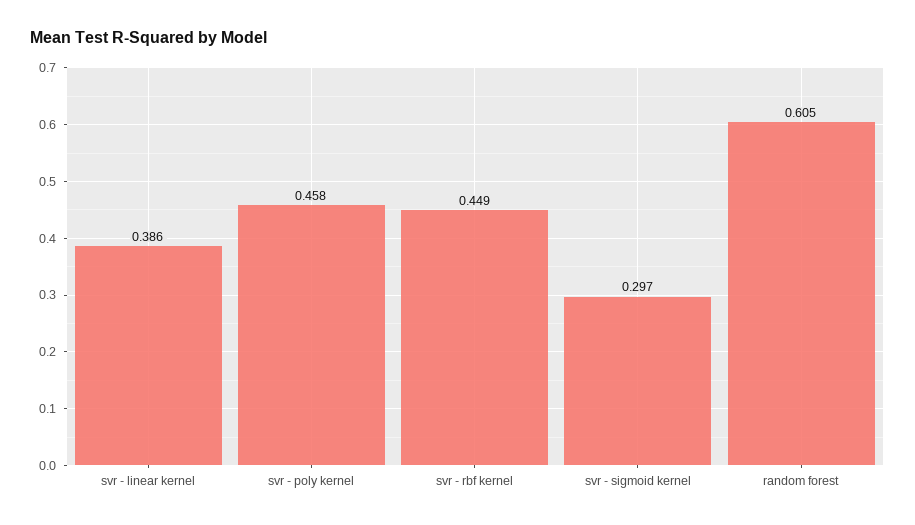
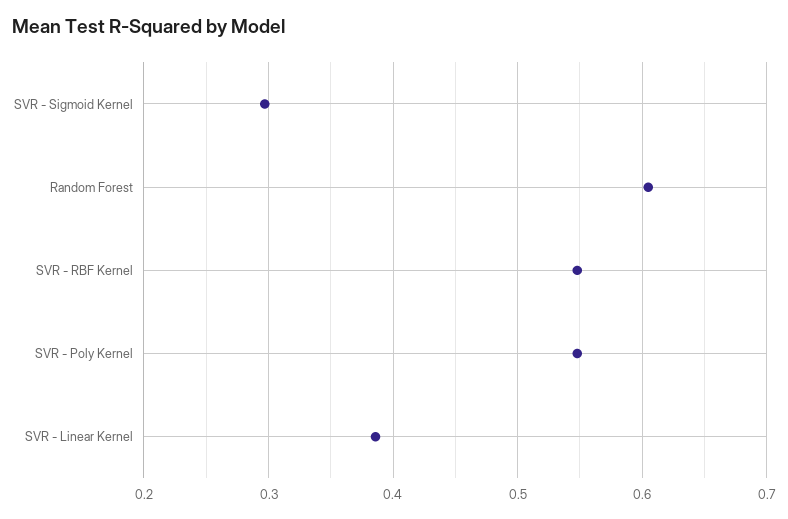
svr - poly kernel: 0.458 -> 0.55
svr - rbf kernel: 0.449 -> 0.55

